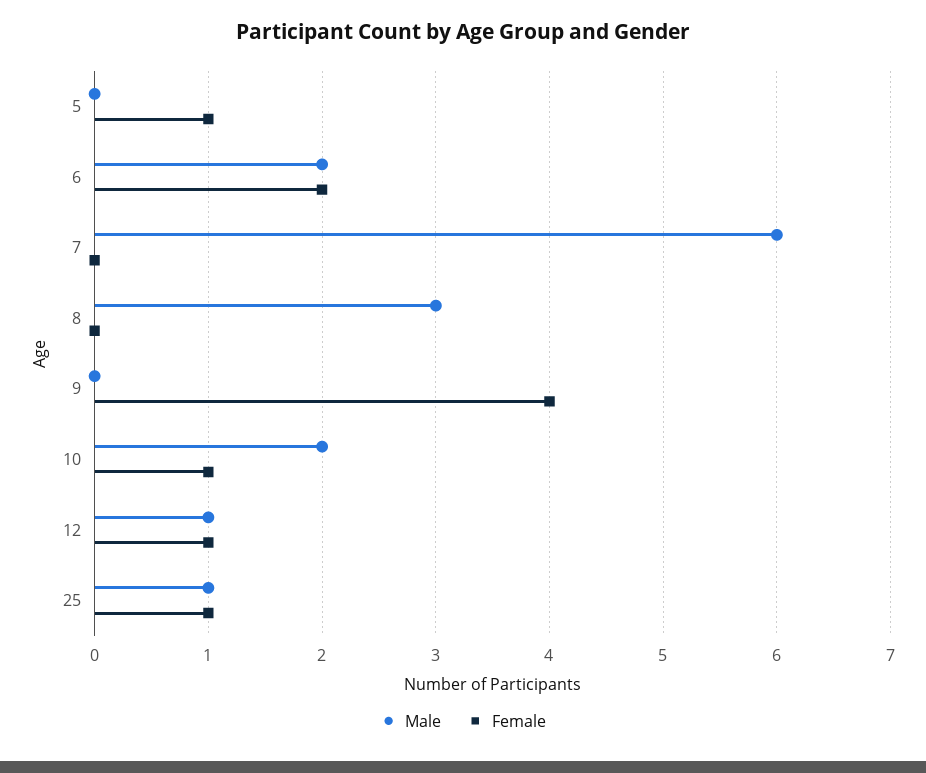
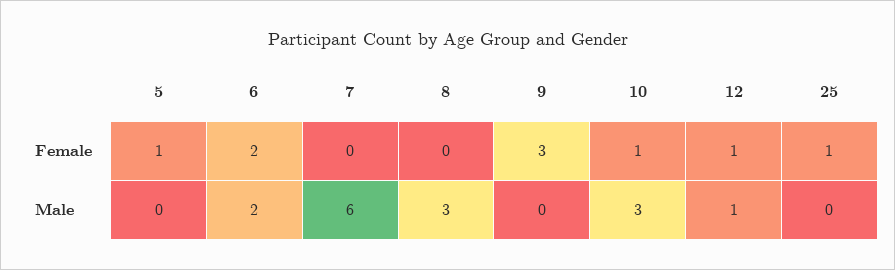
Female, 9: 4 -> 3
Male, 10: 2 -> 3
Male, 25: 1 -> 0

